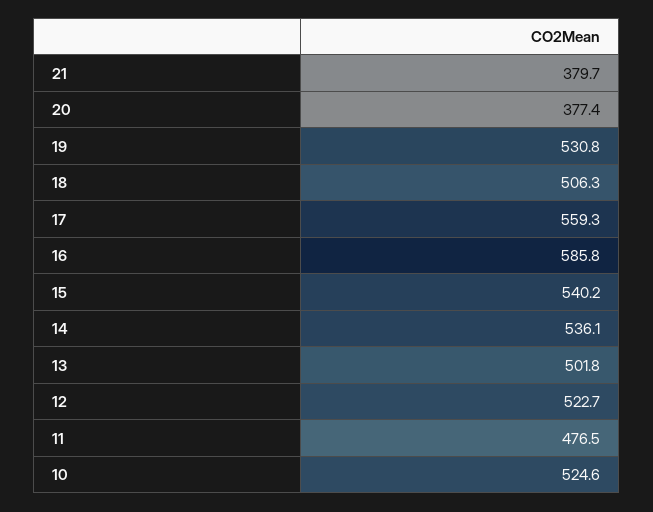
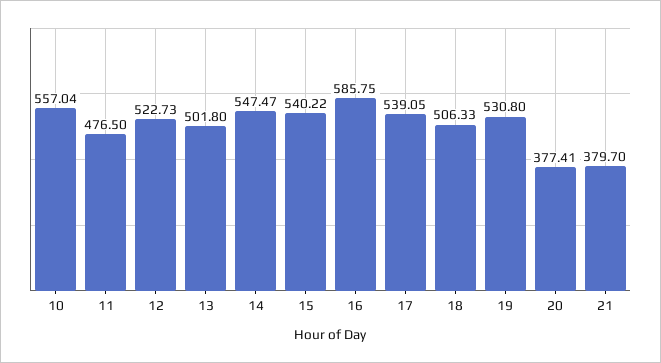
17: 559.3 -> 539.05
14: 536.1 -> 547.47
10: 524.6 -> 557.04

